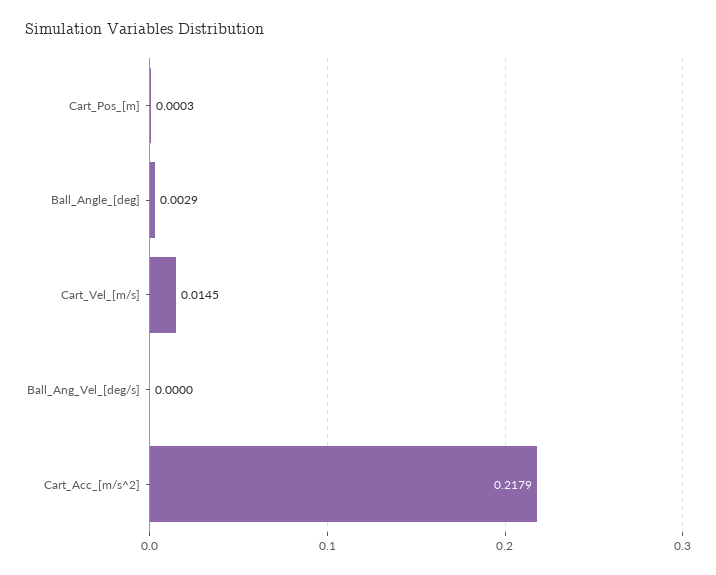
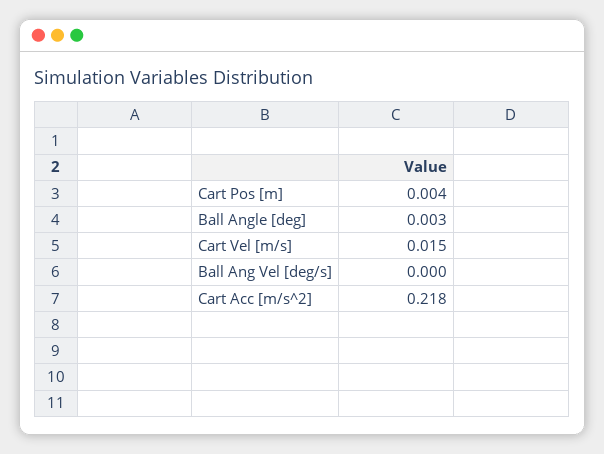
Cart_Pos_[m]: 0.0003 -> 0.004

